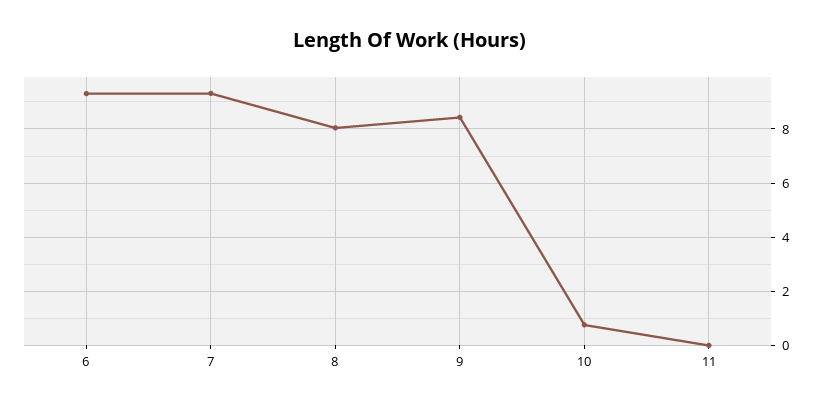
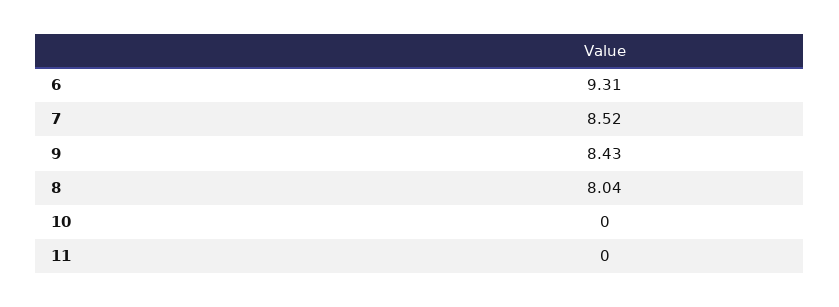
7: 9.25 -> 8.52
10: 0.75 -> 0

